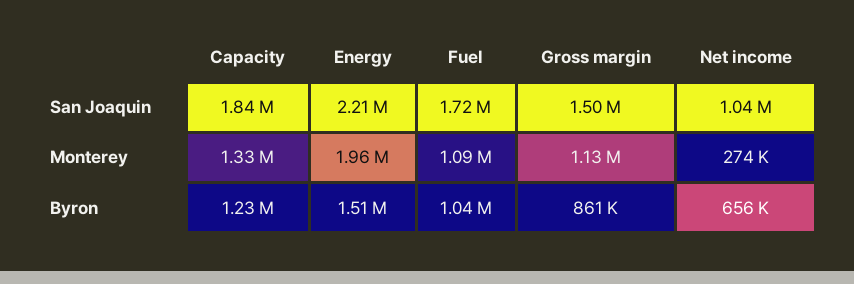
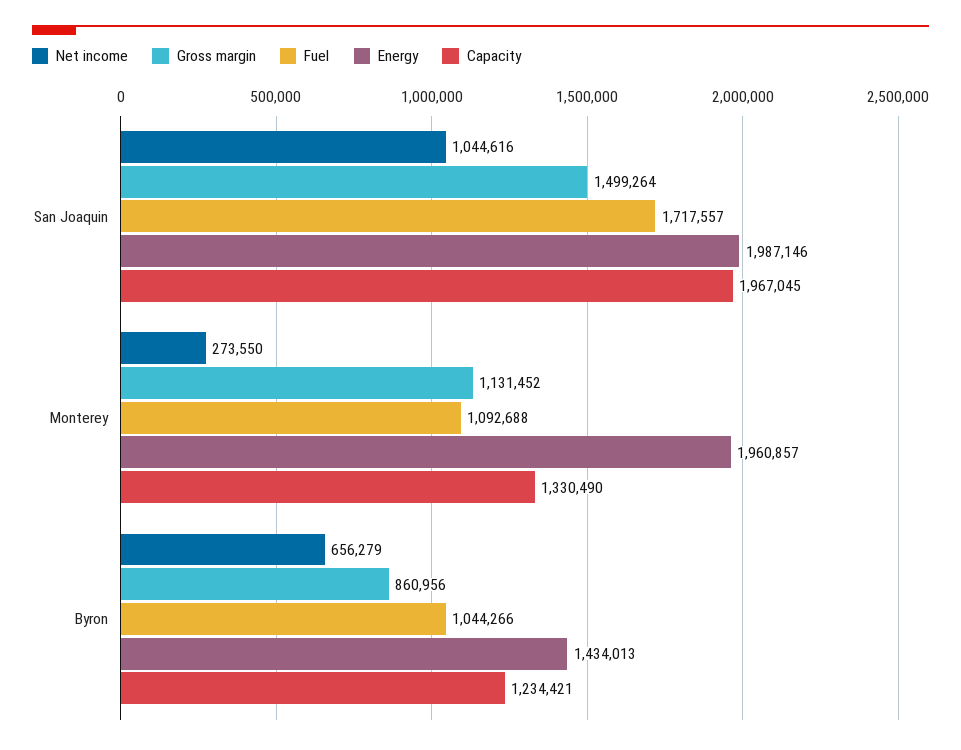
Capacity, San Joaquin: 1840000 -> 1967045
Energy, San Joaquin: 2210000 -> 1987146
Energy, Byron: 1510000 -> 1434013

